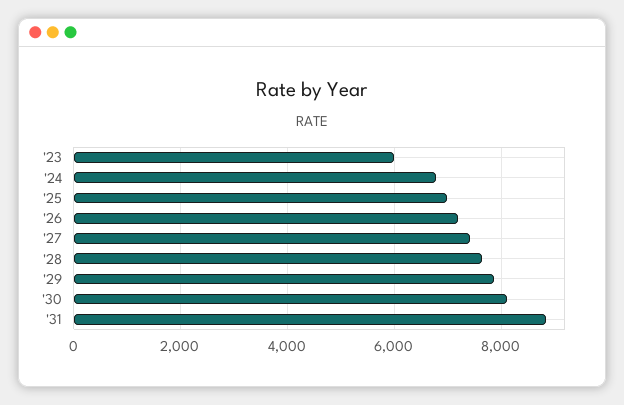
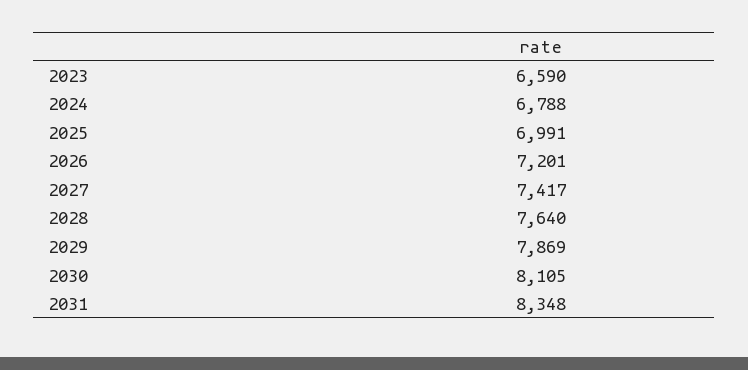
'23: 6000 -> 6590
'31: 8800 -> 8348

